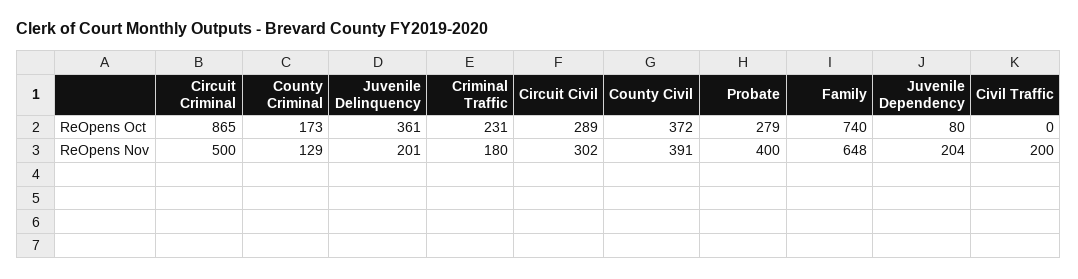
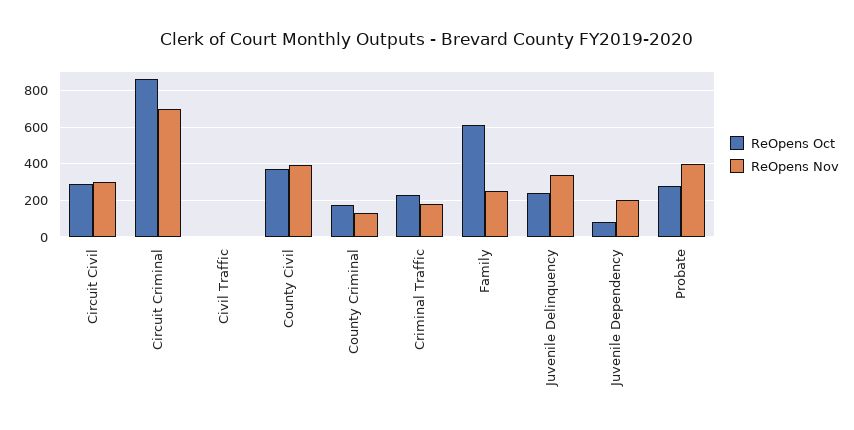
ReOpens Oct, Juvenile Delinquency: 361 -> 250
ReOpens Oct, Family: 740 -> 600
ReOpens Nov, Circuit Criminal: 500 -> 700
ReOpens Nov, Juvenile Delinquency: 201 -> 350
ReOpens Nov, Family: 648 -> 250
ReOpens Nov, Civil Traffic: 200 -> 0

